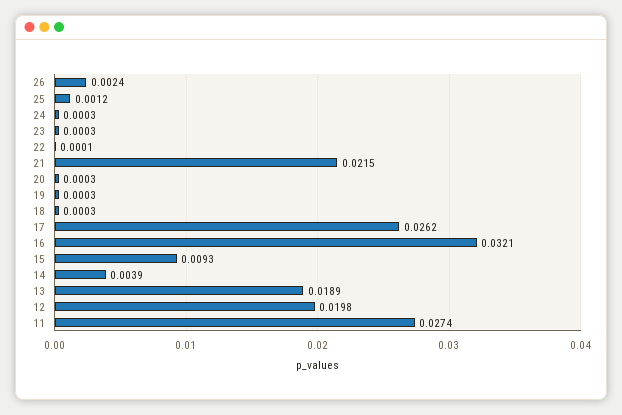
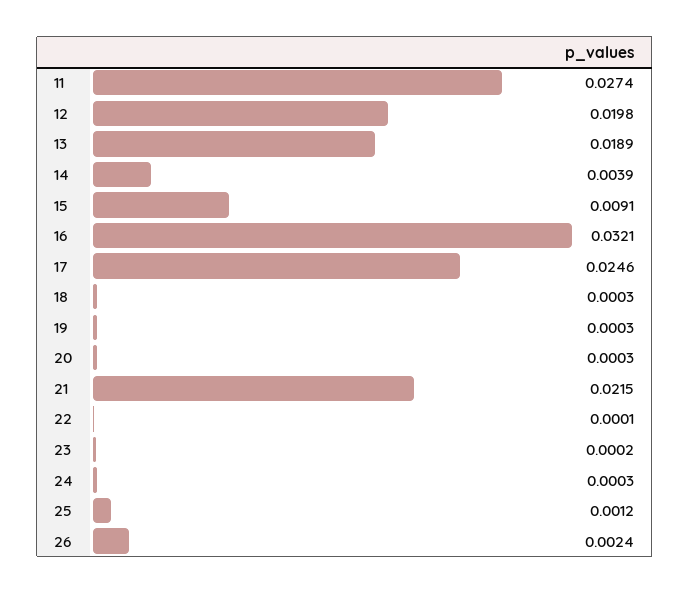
23: 0.0003 -> 0.0002
17: 0.0262 -> 0.0246
15: 0.0093 -> 0.0091

